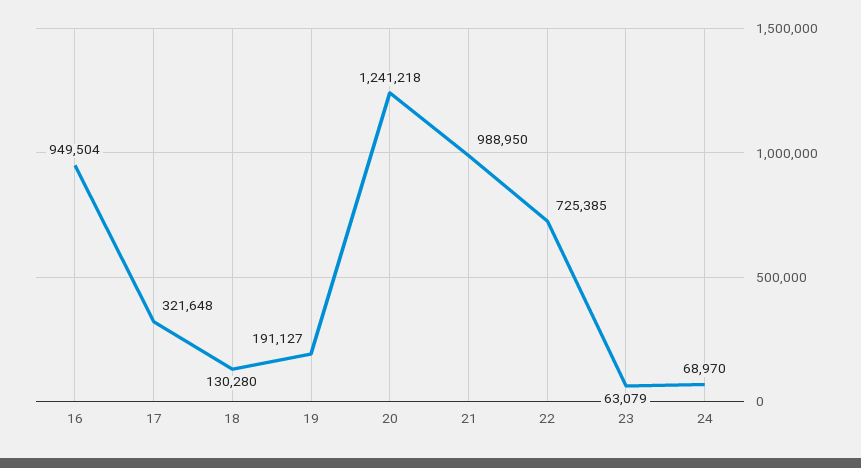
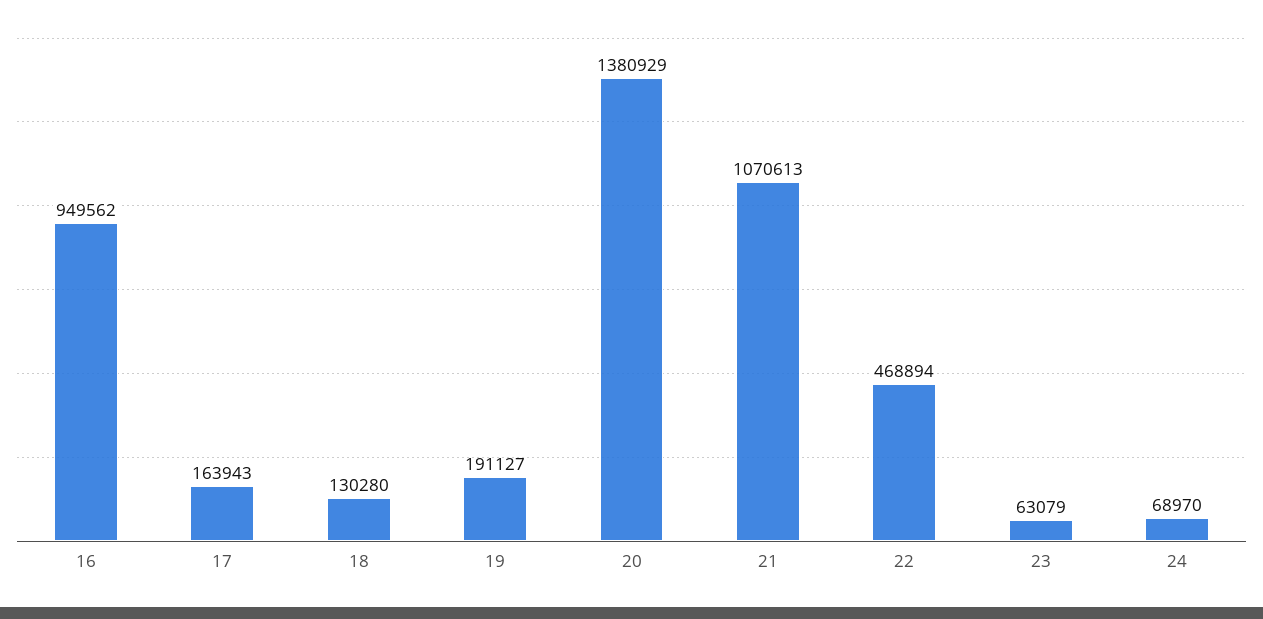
16: 949504 -> 949562
17: 321648 -> 163943
20: 1241218 -> 1380929
21: 988950 -> 1070613
22: 725385 -> 468894

